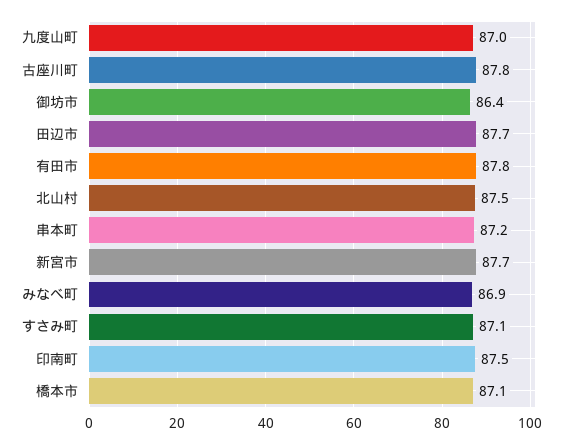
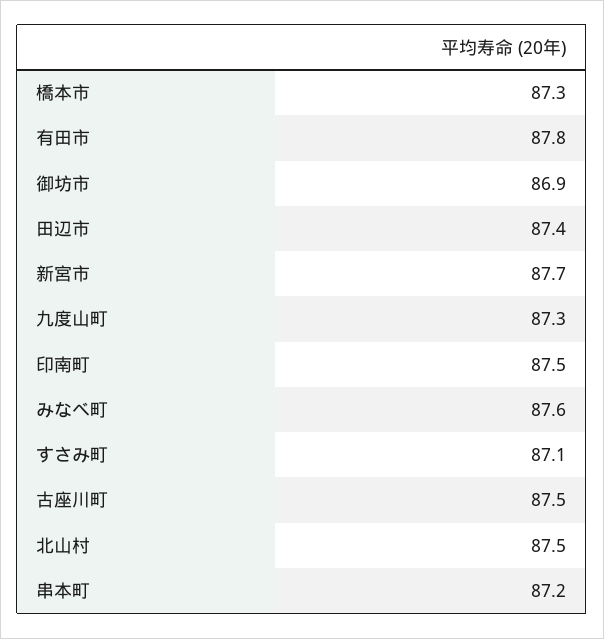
九度山町: 87 -> 87.3
古座川町: 87.8 -> 87.5
御坊市: 86.4 -> 86.9
田辺市: 87.7 -> 87.4
みなべ町: 86.9 -> 87.6
橋本市: 87.1 -> 87.3

